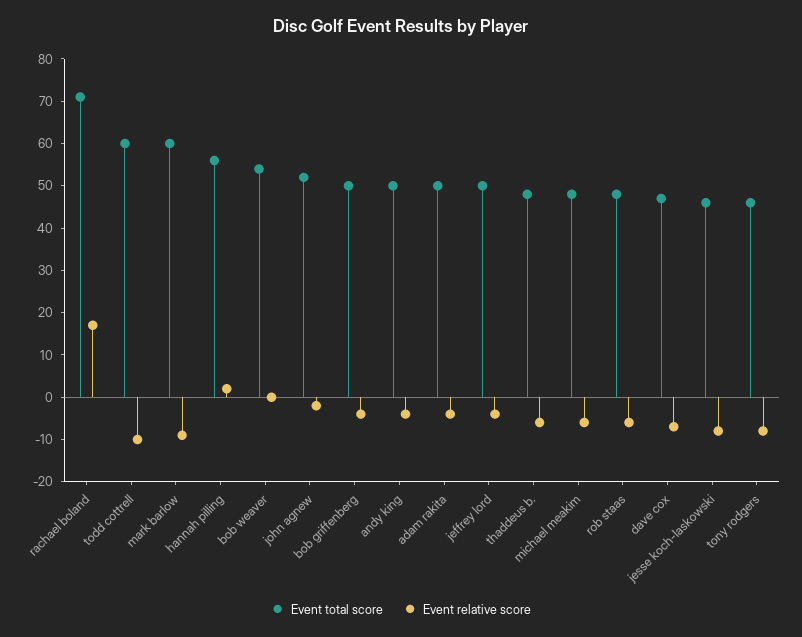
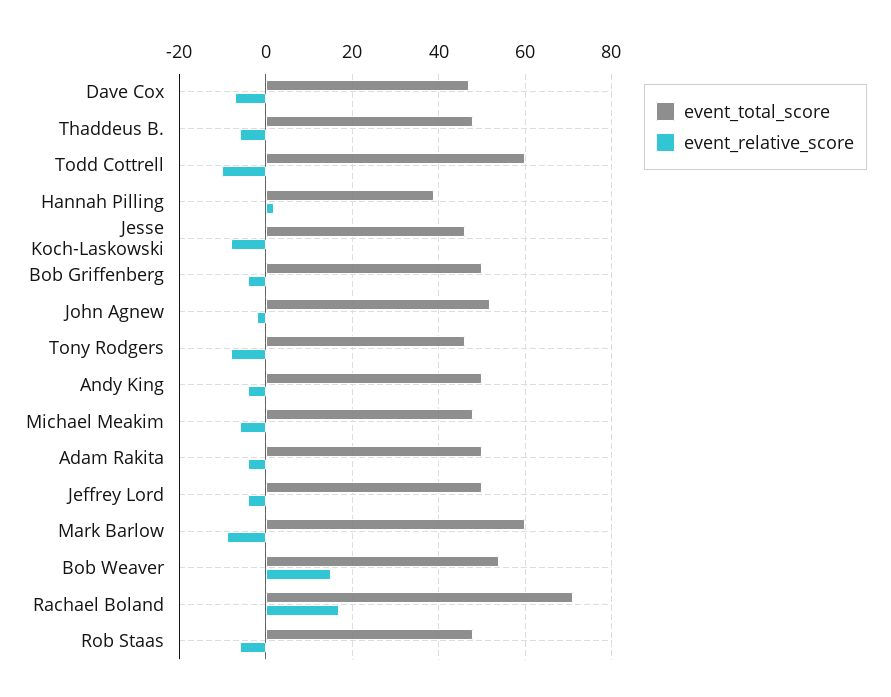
Event total score, hannah pilling: 55 -> 40
Event relative score, bob weaver: 0 -> 15

